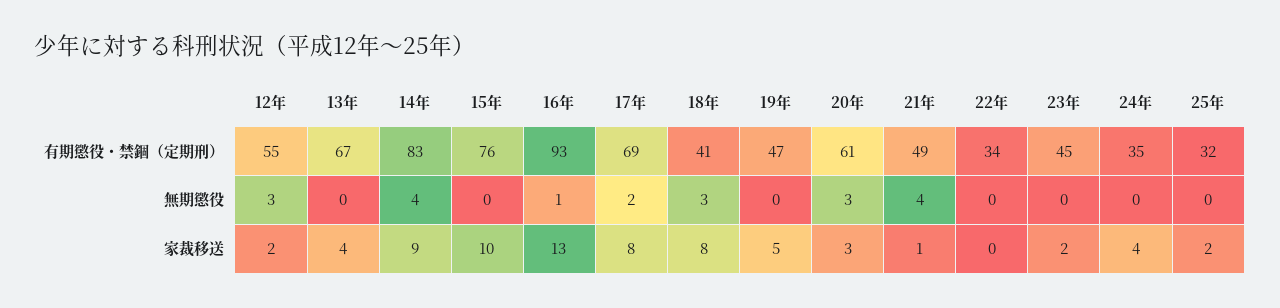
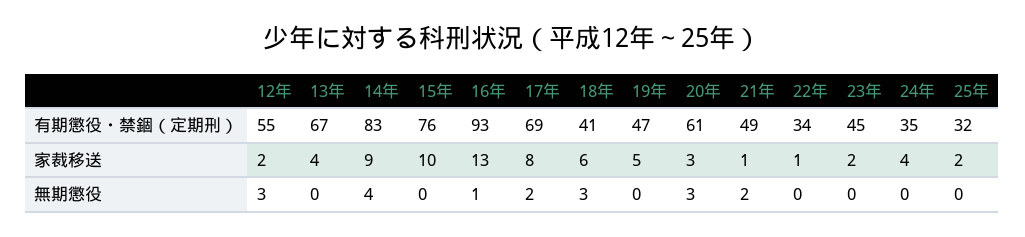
21年, 無期懲役: 4 -> 2
18年, 家裁移送: 8 -> 6
22年, 家裁移送: 0 -> 1

